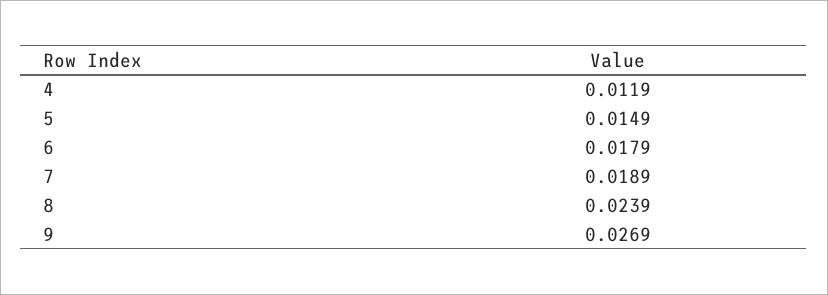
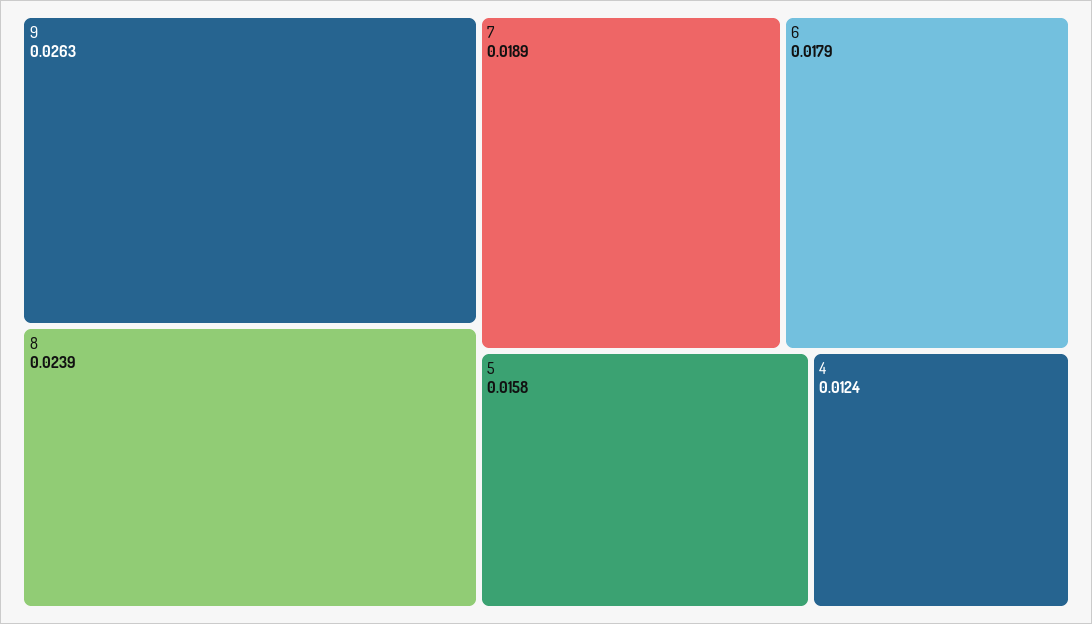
4: 0.0119 -> 0.0124
5: 0.0149 -> 0.0158
9: 0.0269 -> 0.0263

